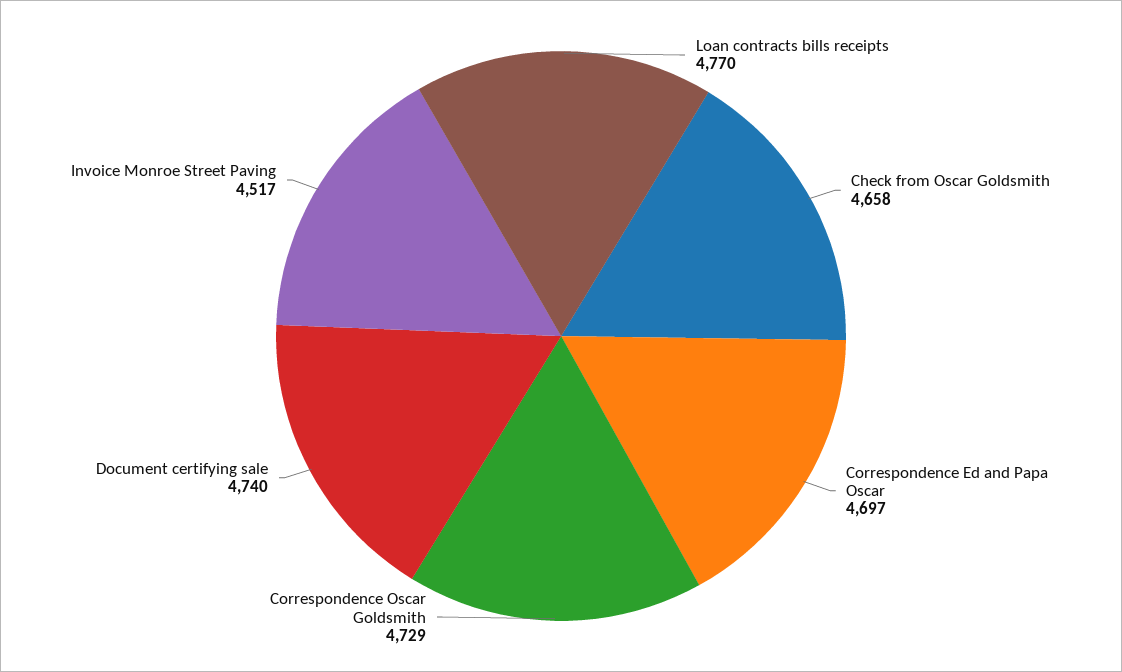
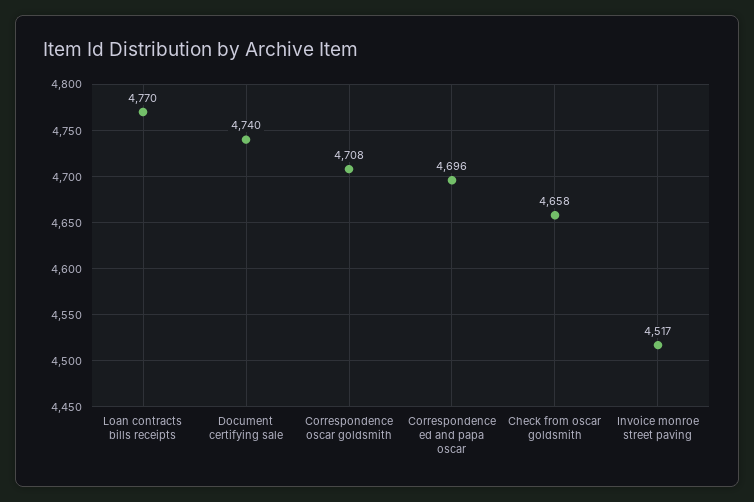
Correspondence Ed and Papa Oscar: 4697 -> 4696
Correspondence Oscar Goldsmith: 4729 -> 4708

